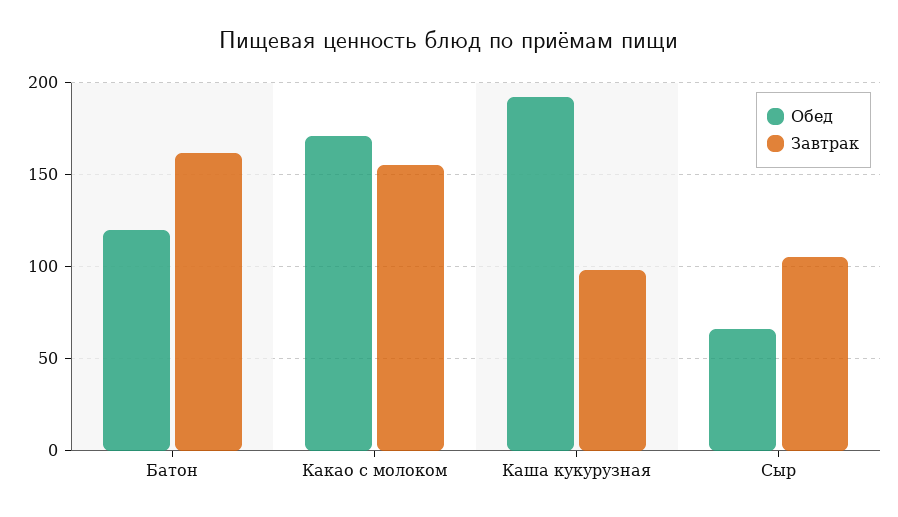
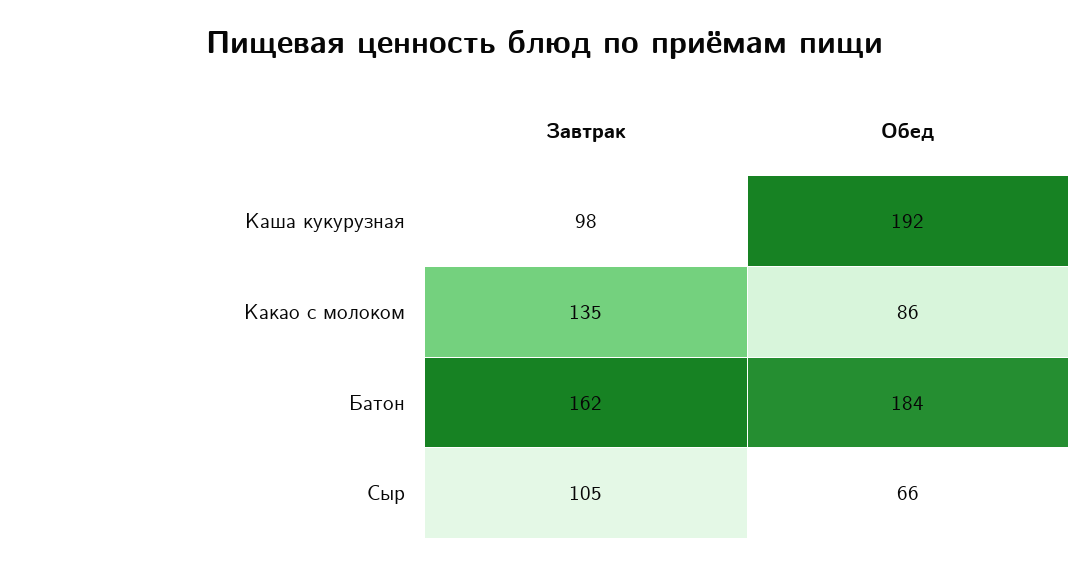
Обед, Батон: 120 -> 184
Обед, Какао с молоком: 170 -> 86
Завтрак, Какао с молоком: 155 -> 135

